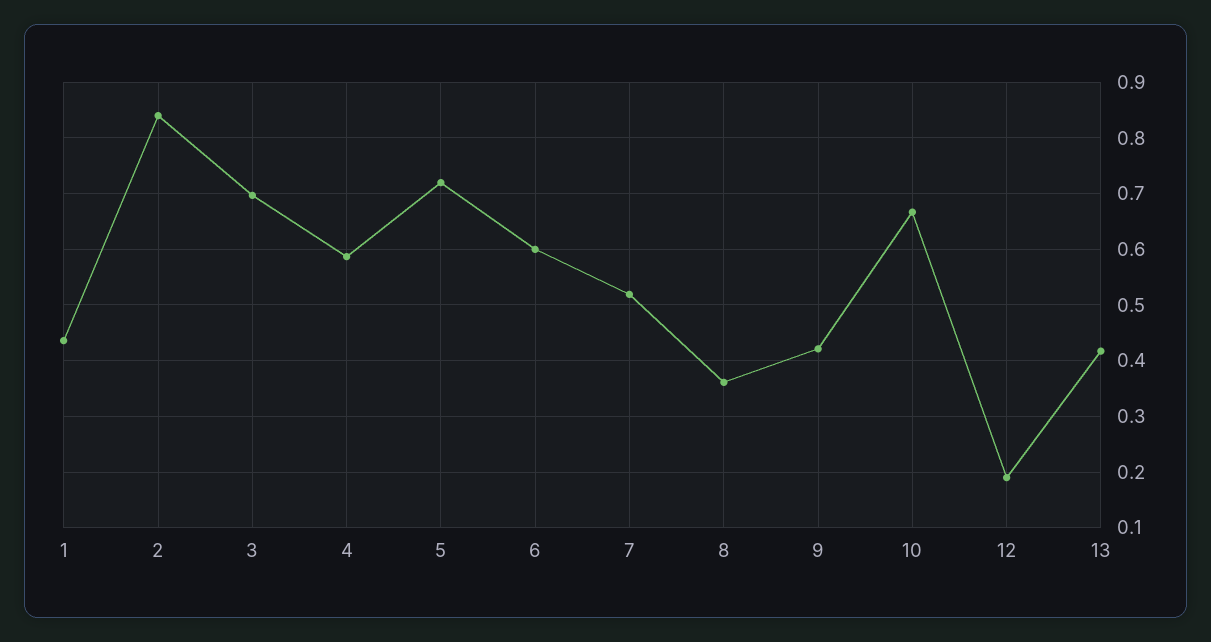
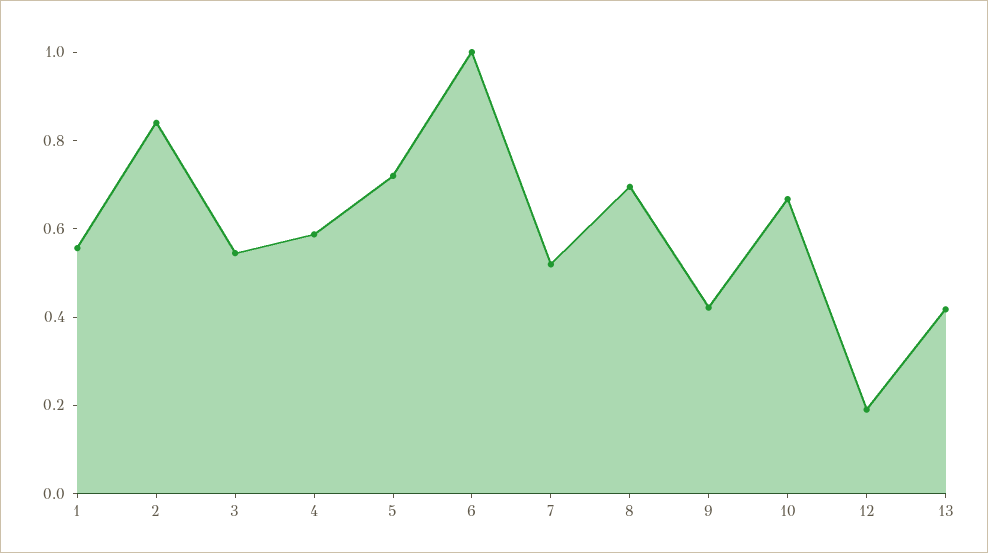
1: 0.44 -> 0.55
3: 0.7 -> 0.55
6: 0.6 -> 1
8: 0.36 -> 0.7

